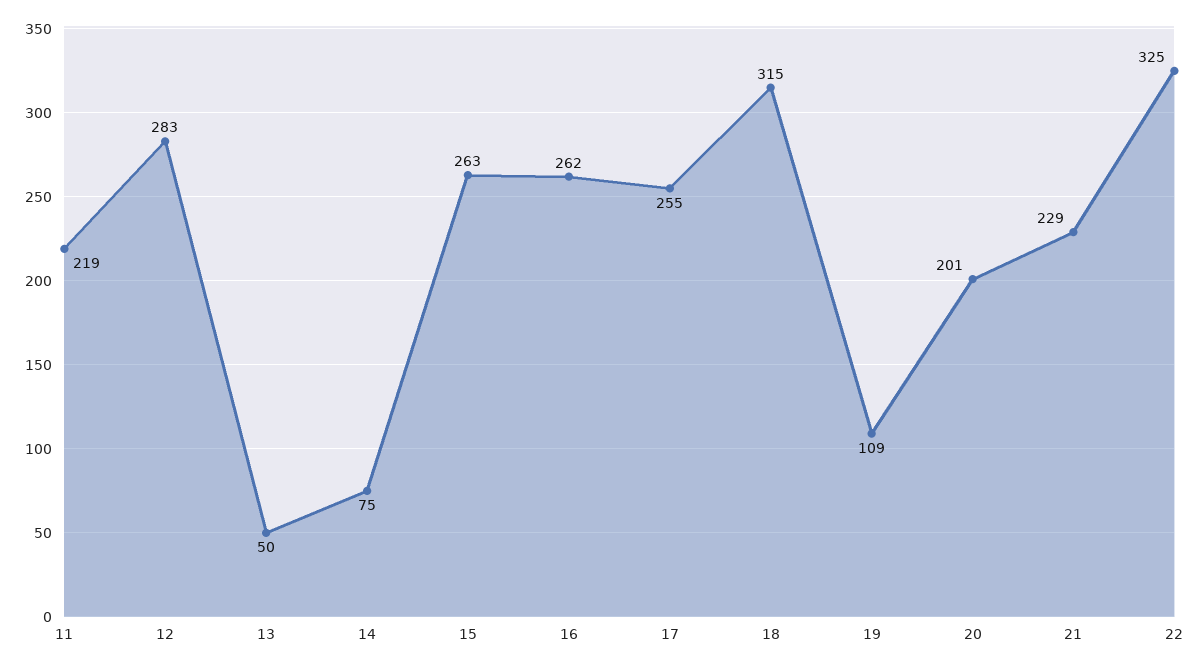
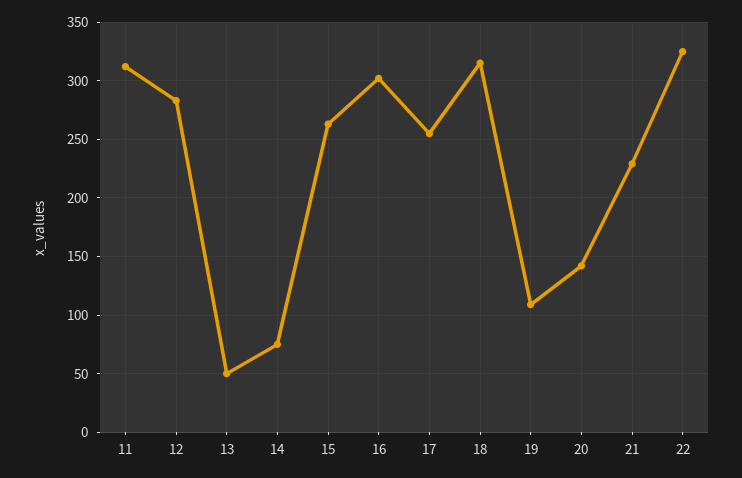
11: 219 -> 310
16: 262 -> 300
20: 201 -> 140

